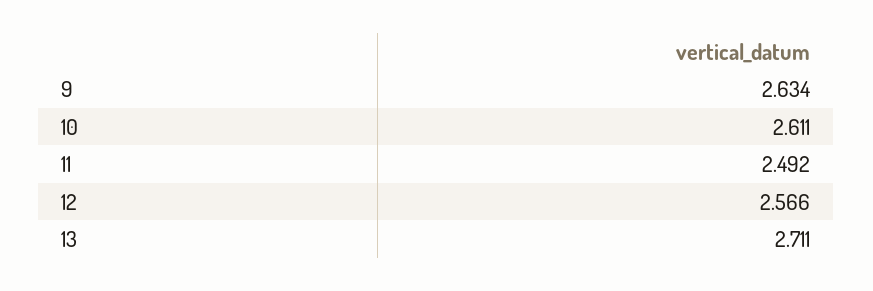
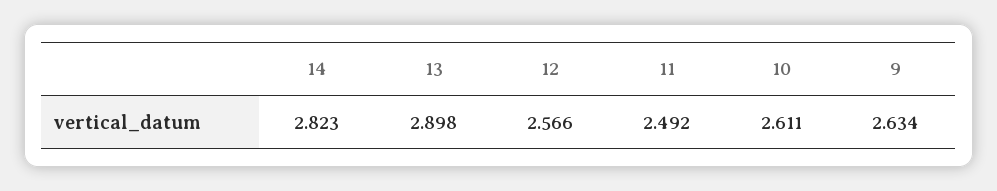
13: 2.711 -> 2.898
14: none -> 2.823

